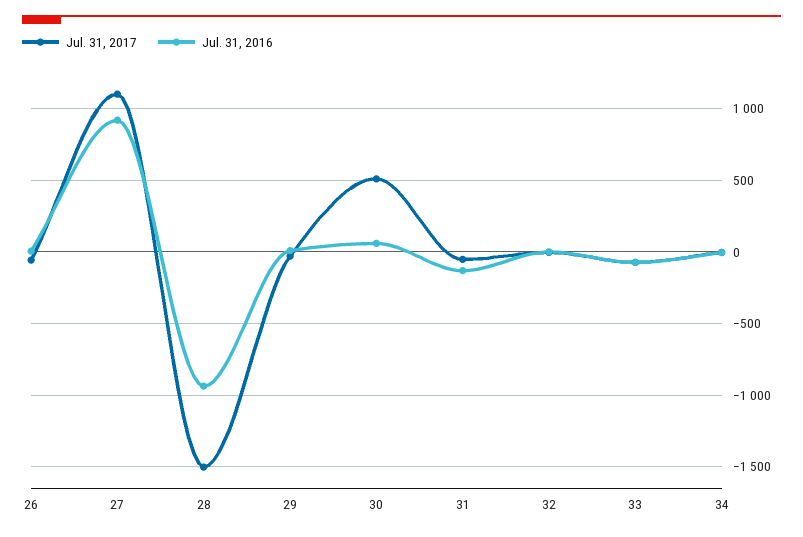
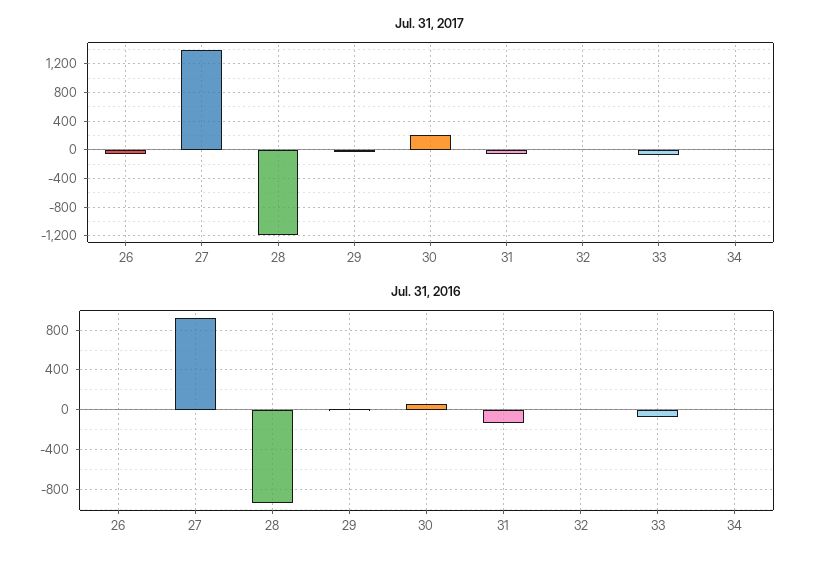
Jul. 31, 2017, 27: 1100 -> 1400
Jul. 31, 2017, 28: -1500 -> -1200
Jul. 31, 2017, 30: 500 -> 200

